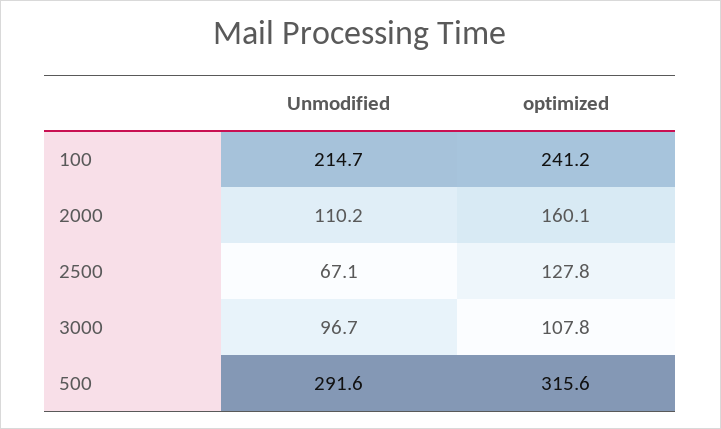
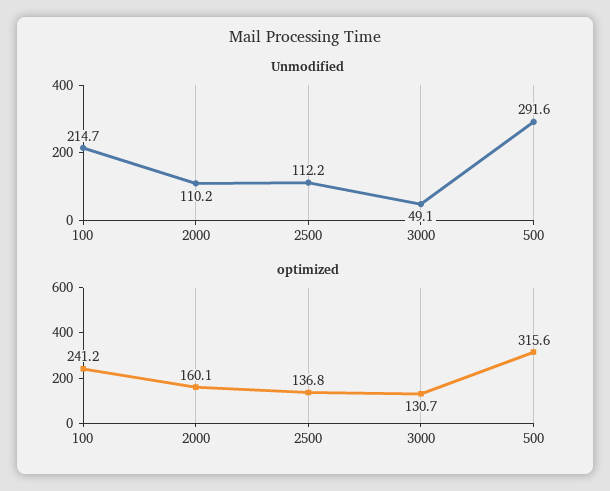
Unmodified, 2500: 67.1 -> 112.2
optimized, 2500: 127.8 -> 136.8
Unmodified, 3000: 96.7 -> 49.1
optimized, 3000: 107.8 -> 130.7

